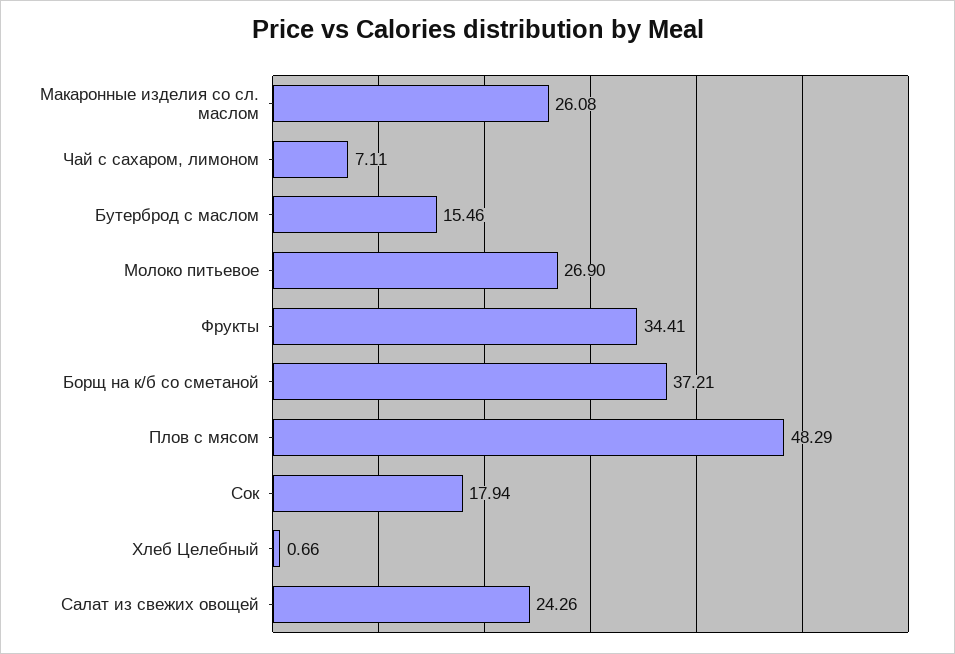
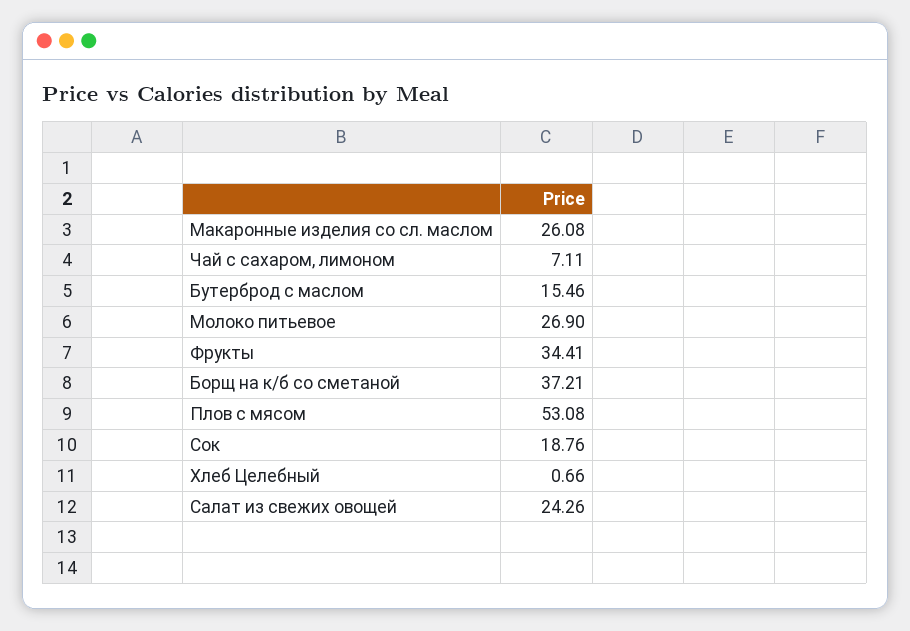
Плов с мясом: 48.29 -> 53.08
Сок: 17.94 -> 18.76

